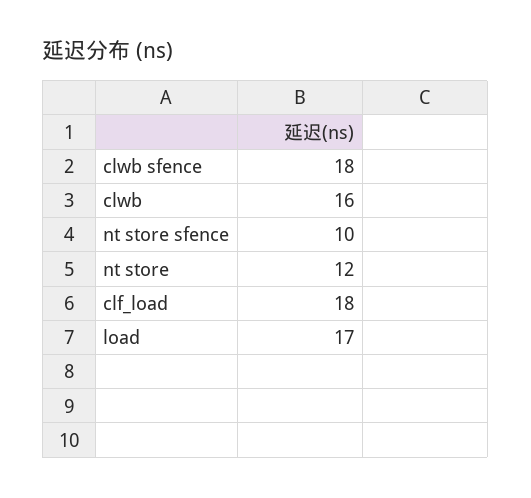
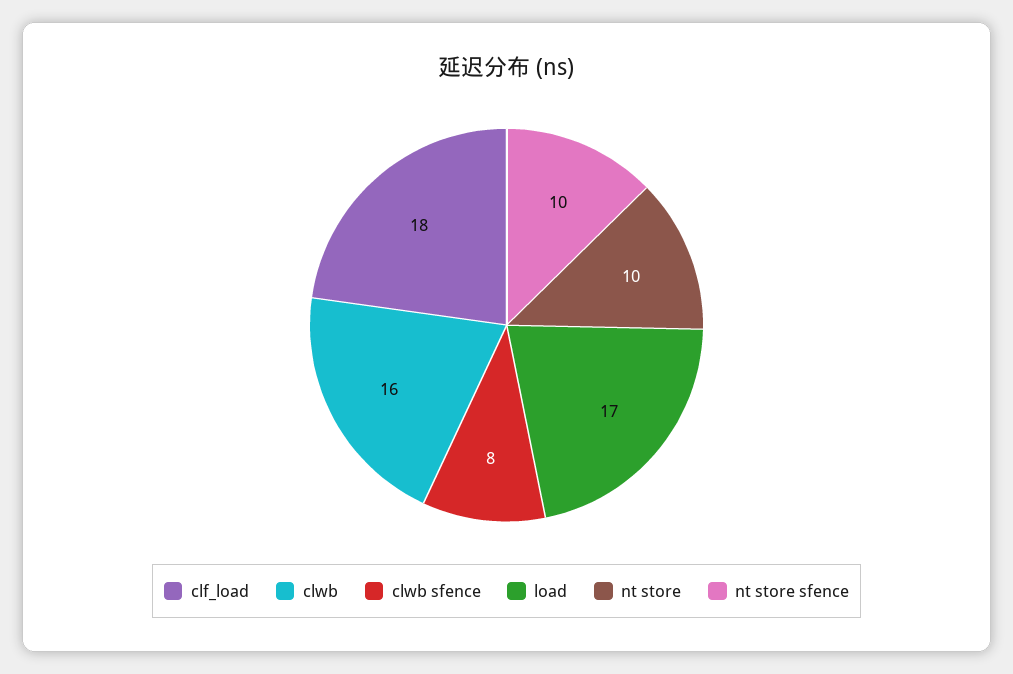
clwb sfence: 18 -> 8
nt store: 12 -> 10

